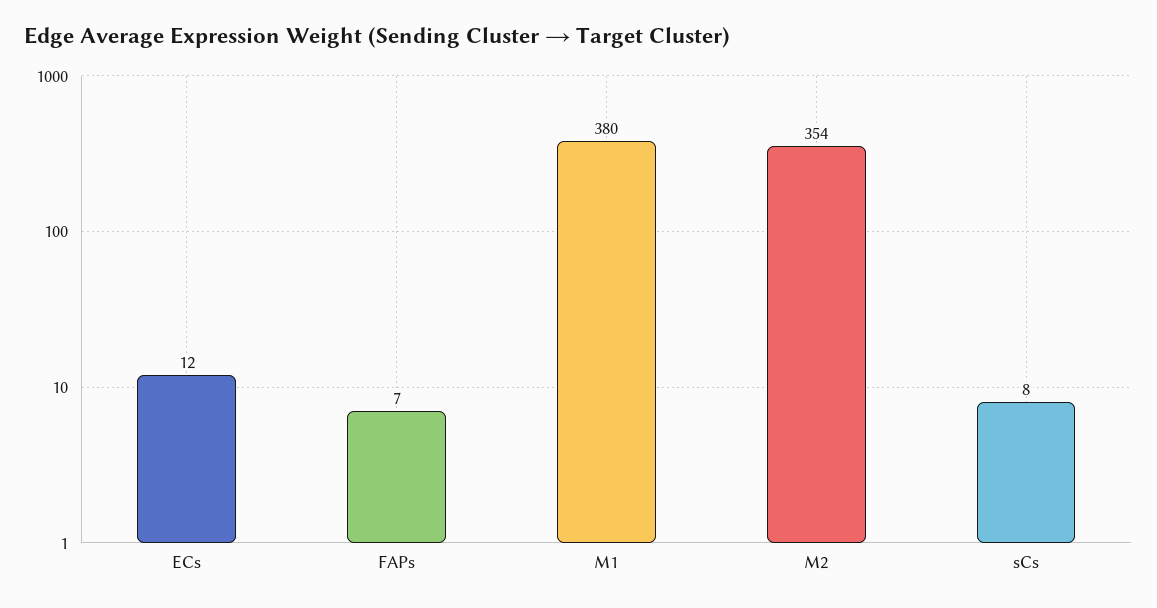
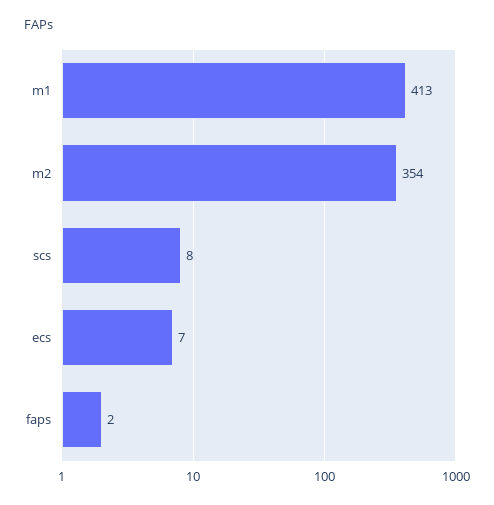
ECs: 12 -> 7
FAPs: 7 -> 2
M1: 380 -> 413

